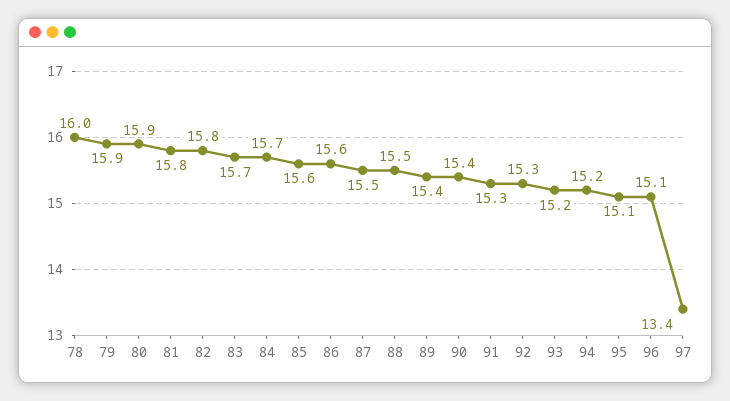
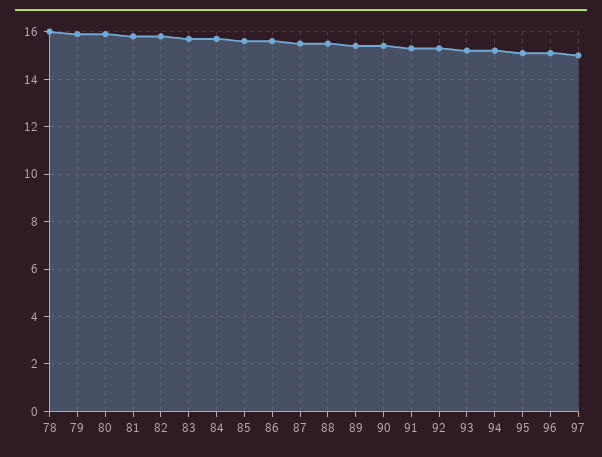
97: 13.4 -> 15

